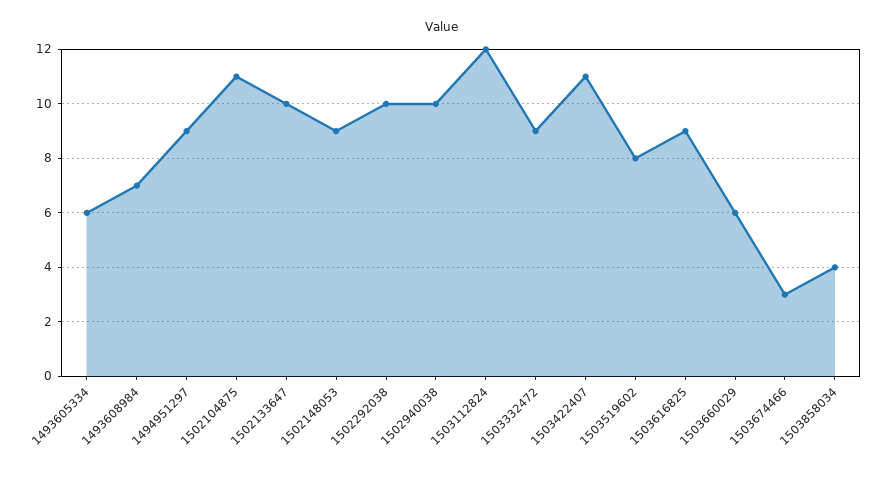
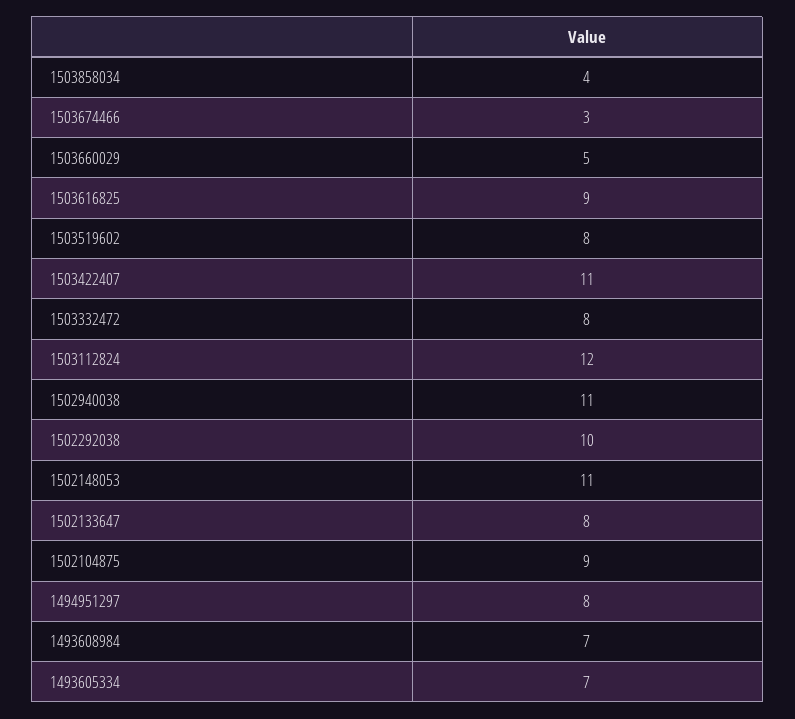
1493605334: 6 -> 7
1494951297: 9 -> 8
1502104875: 11 -> 9
1502133647: 10 -> 8
1502148053: 9 -> 11
1502940038: 10 -> 11
1503332472: 9 -> 8
1503660029: 6 -> 5

